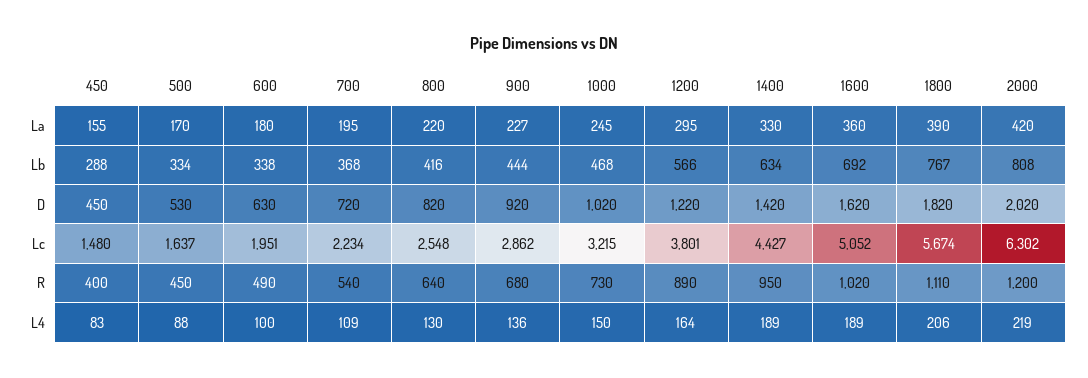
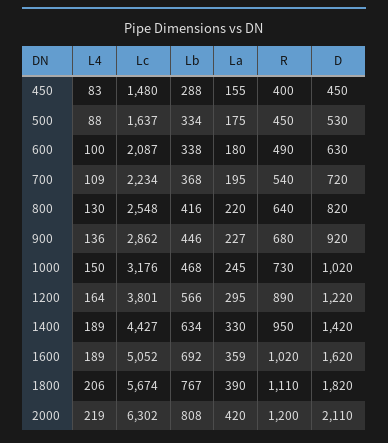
500, La: 170 -> 175
1600, La: 360 -> 359
900, Lb: 444 -> 446
2000, D: 2020 -> 2110
600, Lc: 1951 -> 2087
1000, Lc: 3215 -> 3176

